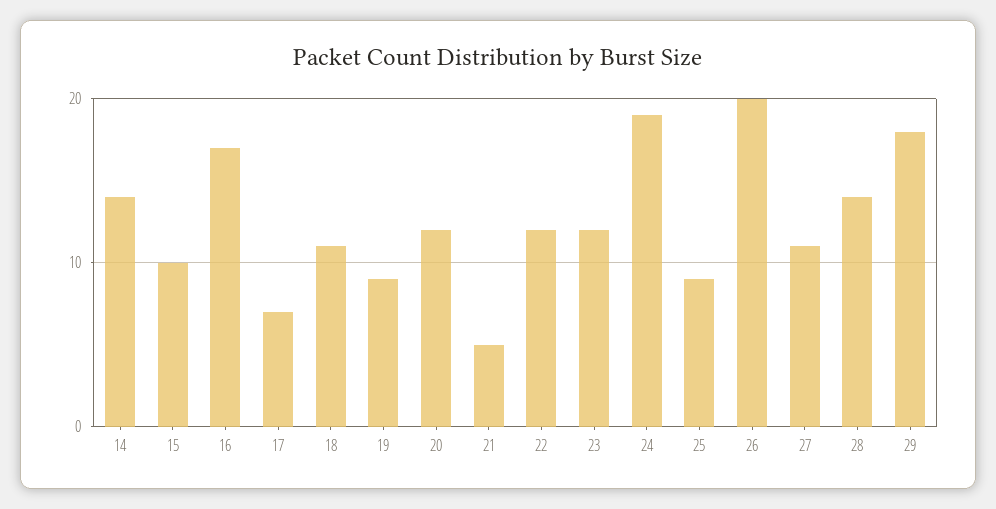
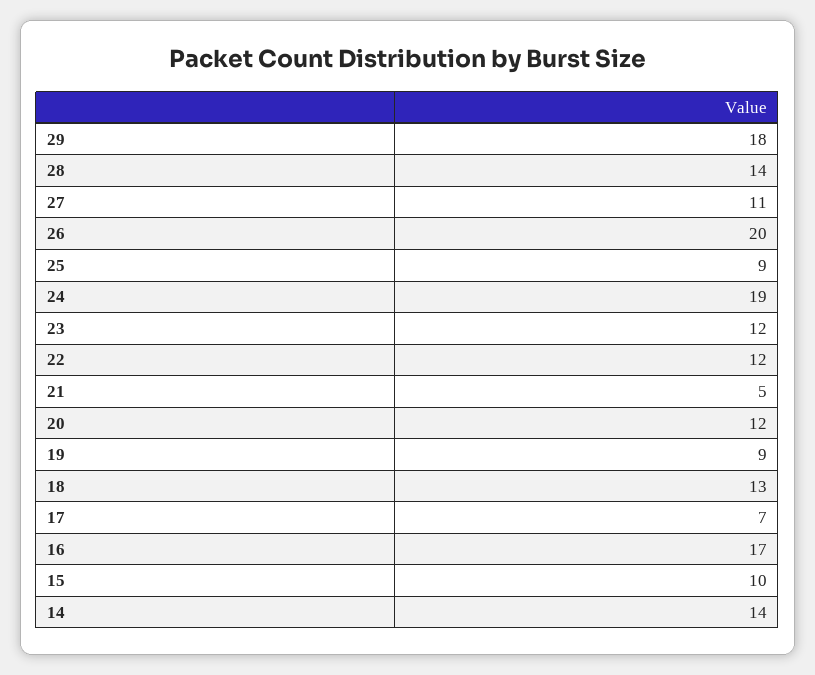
18: 11 -> 13

